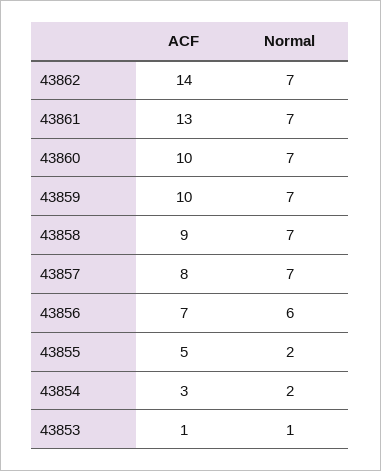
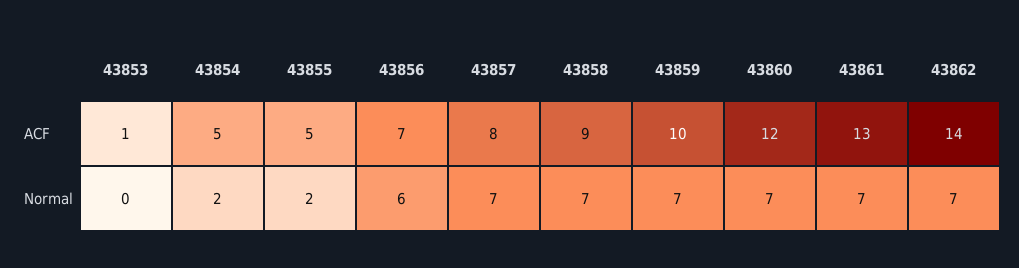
ACF, 43860: 10 -> 12
ACF, 43854: 3 -> 5
Normal, 43853: 1 -> 0

